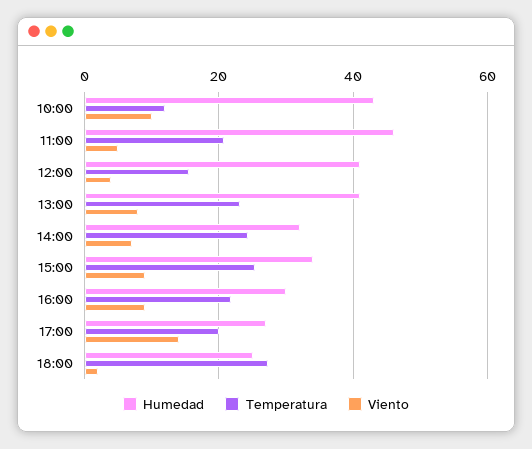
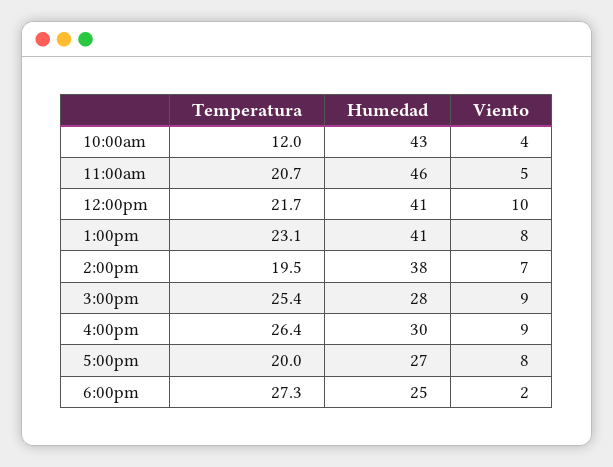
Viento, 10:00: 10 -> 4
Temperatura, 12:00: 16 -> 21.7
Viento, 12:00: 4 -> 10
Humedad, 14:00: 32 -> 38
Temperatura, 14:00: 24 -> 19.5
Humedad, 15:00: 34 -> 28
Temperatura, 16:00: 22 -> 26.4
Viento, 17:00: 14 -> 8

